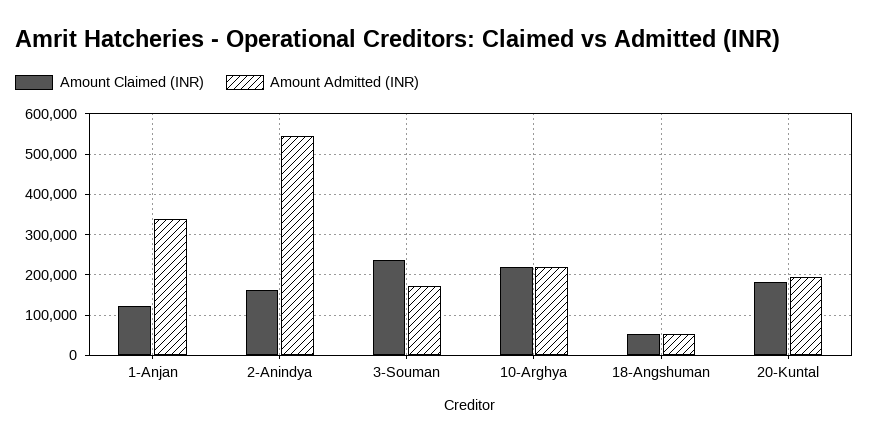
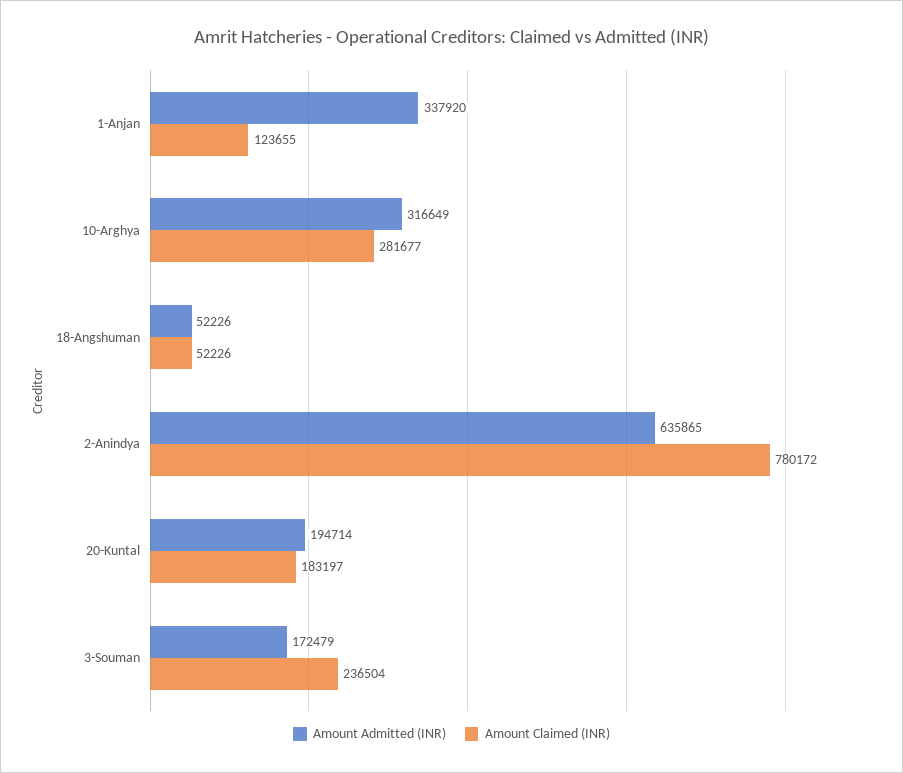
Amount Claimed (INR), 2-Anindya: 160000 -> 780172
Amount Admitted (INR), 2-Anindya: 540000 -> 635865
Amount Claimed (INR), 10-Arghya: 220000 -> 281677
Amount Admitted (INR), 10-Arghya: 220000 -> 316649

